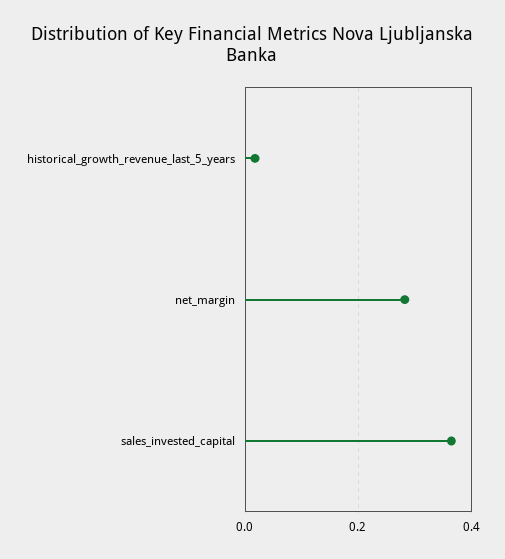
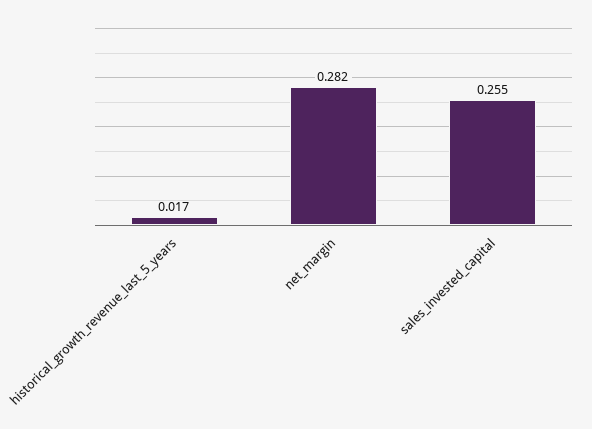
sales_invested_capital: 0.36 -> 0.255

